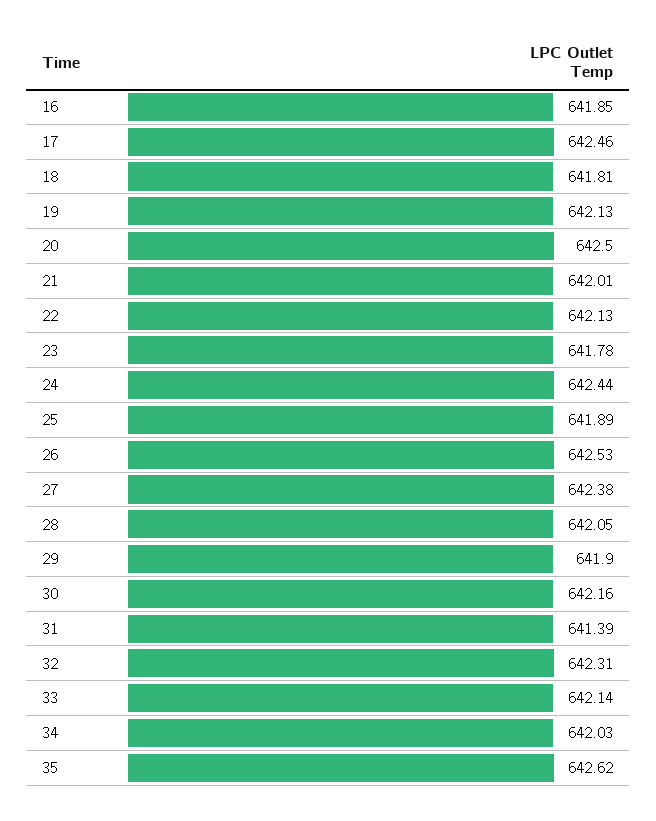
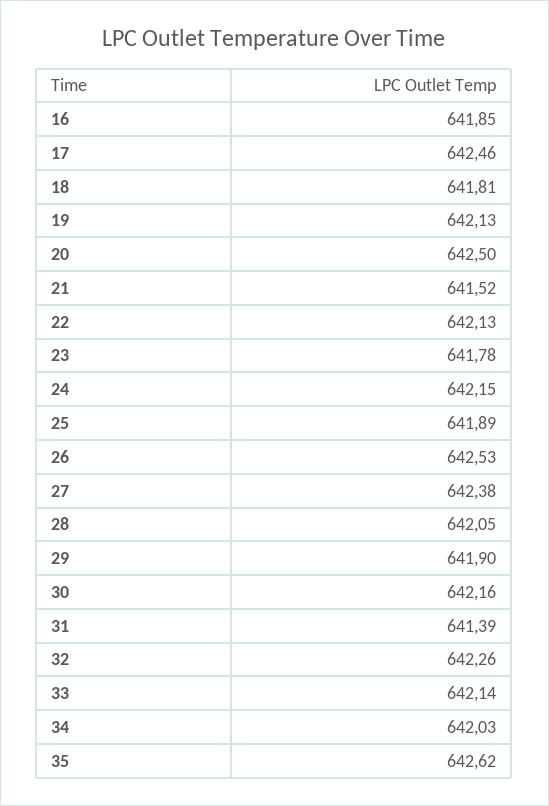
21: 642.01 -> 641.52
24: 642.44 -> 642.15
32: 642.31 -> 642.26

